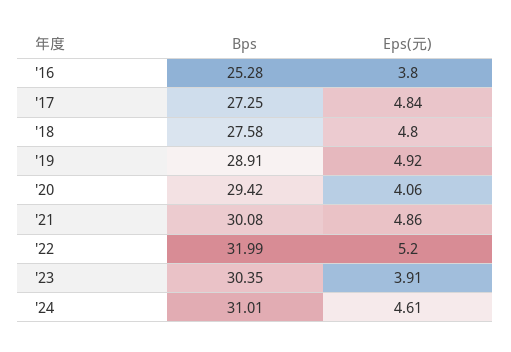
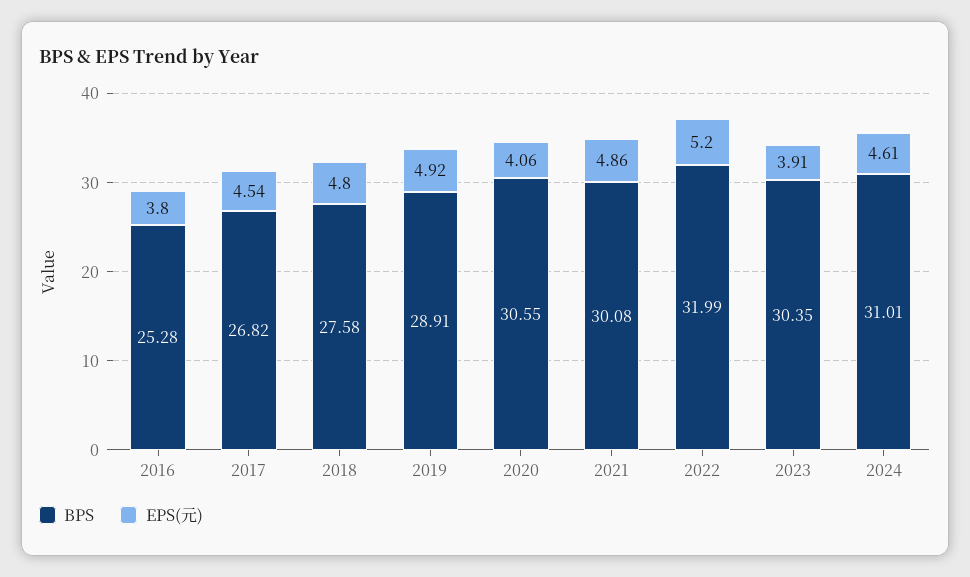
Bps, '17: 27.25 -> 26.82
Eps(元), '17: 4.84 -> 4.54
Bps, '20: 29.42 -> 30.55

